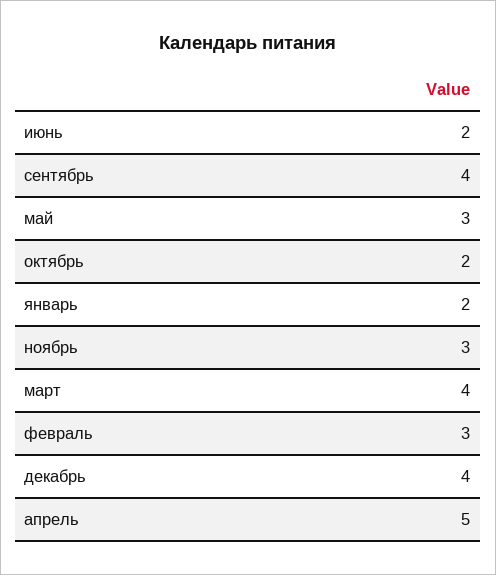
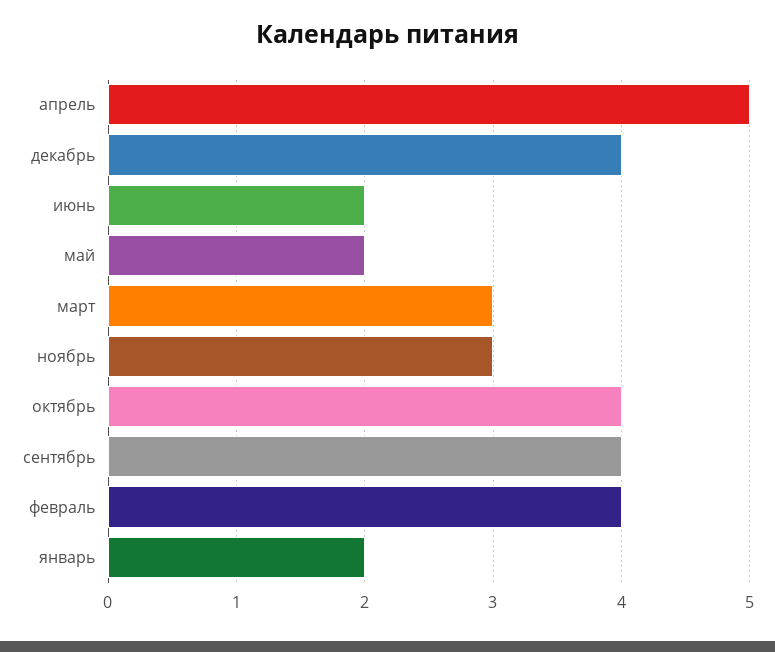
май: 3 -> 2
октябрь: 2 -> 4
март: 4 -> 3
февраль: 3 -> 4

